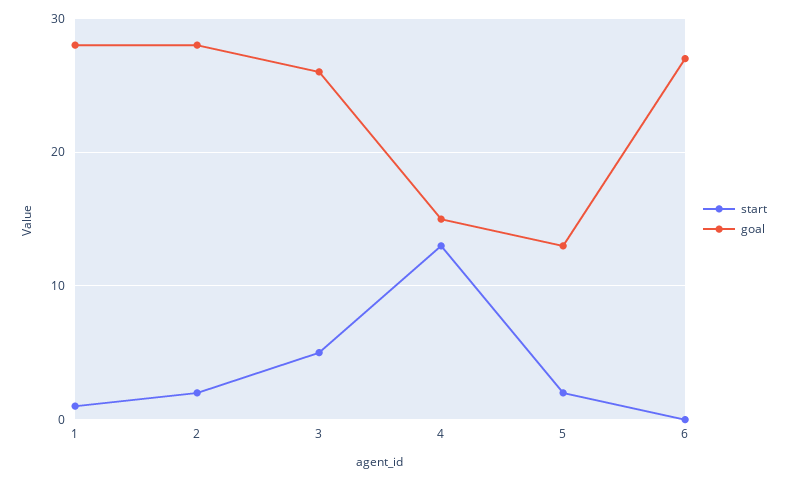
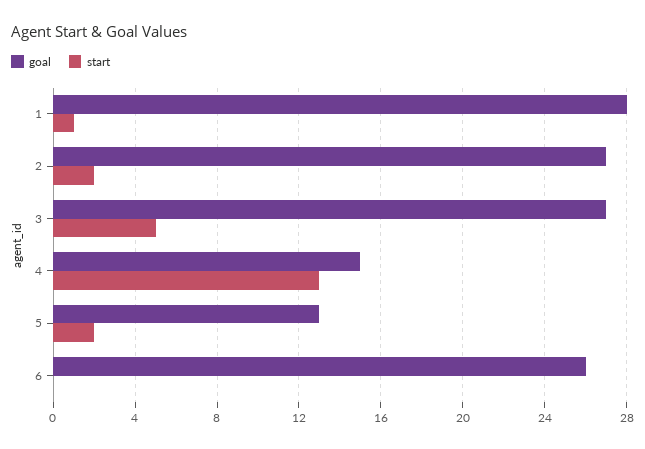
goal, 2: 28 -> 27
goal, 3: 26 -> 27
goal, 6: 27 -> 26

